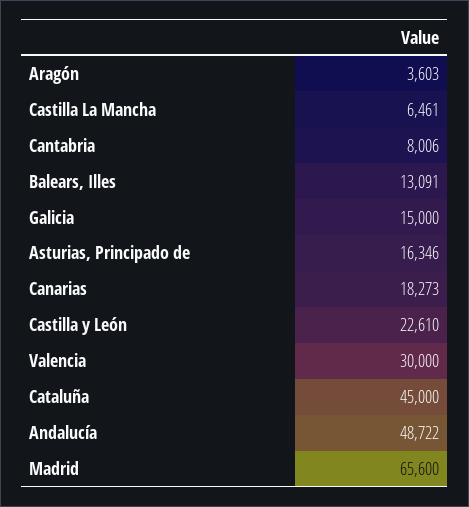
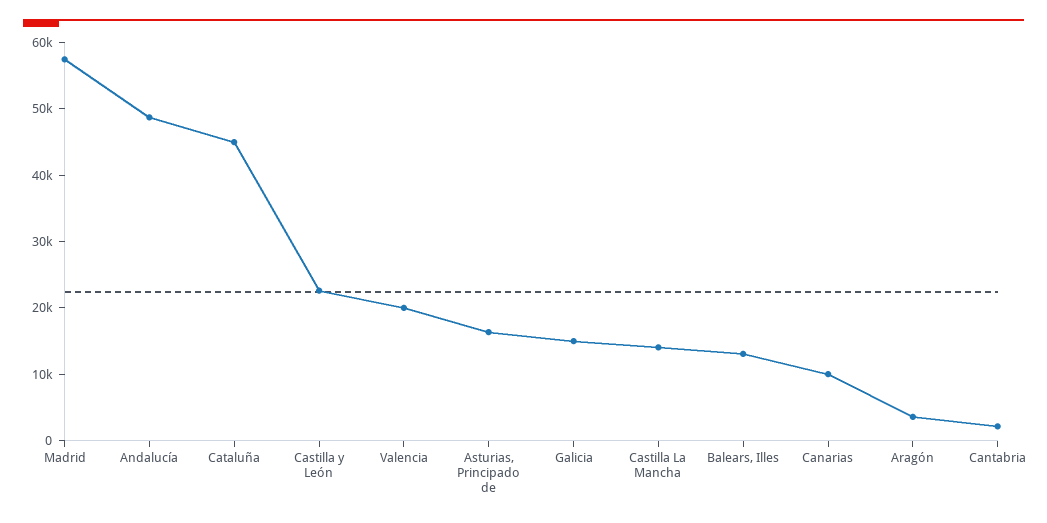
Castilla La Mancha: 6461 -> 14000
Cantabria: 8006 -> 2000
Canarias: 18273 -> 10000
Valencia: 30000 -> 20000
Madrid: 65600 -> 58000

